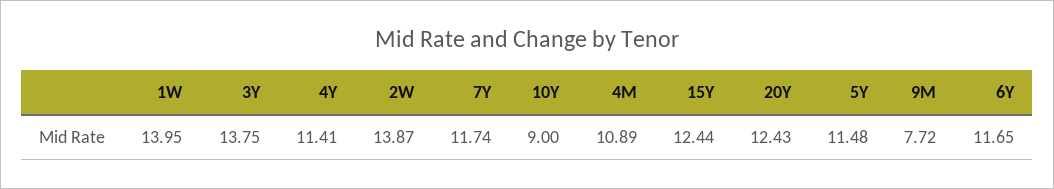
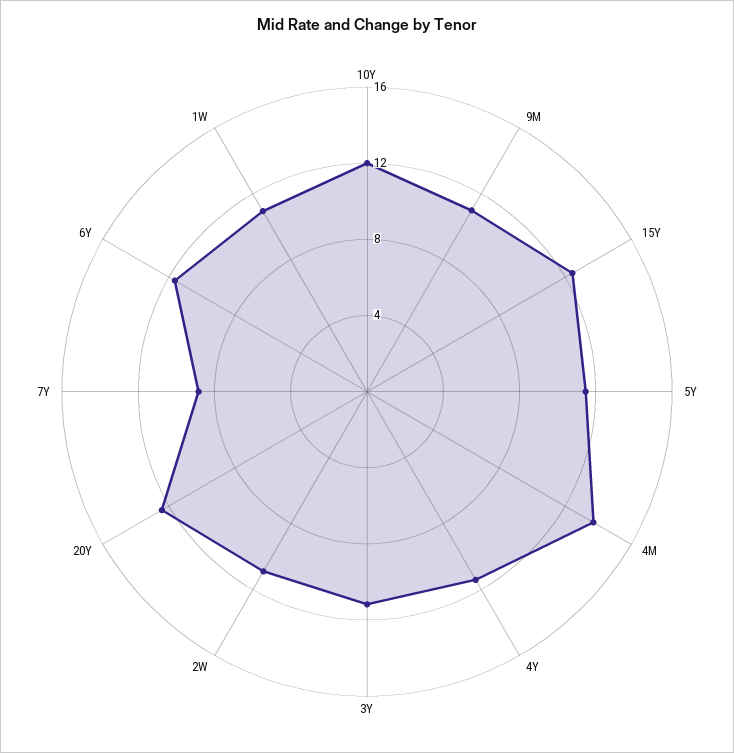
1W: 13.95 -> 11
3Y: 13.75 -> 11
2W: 13.87 -> 11
7Y: 11.74 -> 9
10Y: 9 -> 12
4M: 10.89 -> 14
9M: 7.72 -> 11

